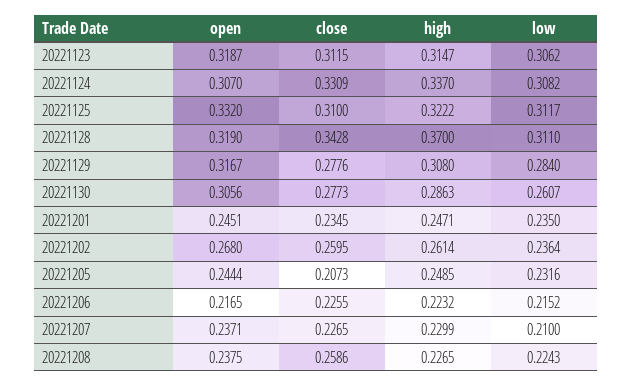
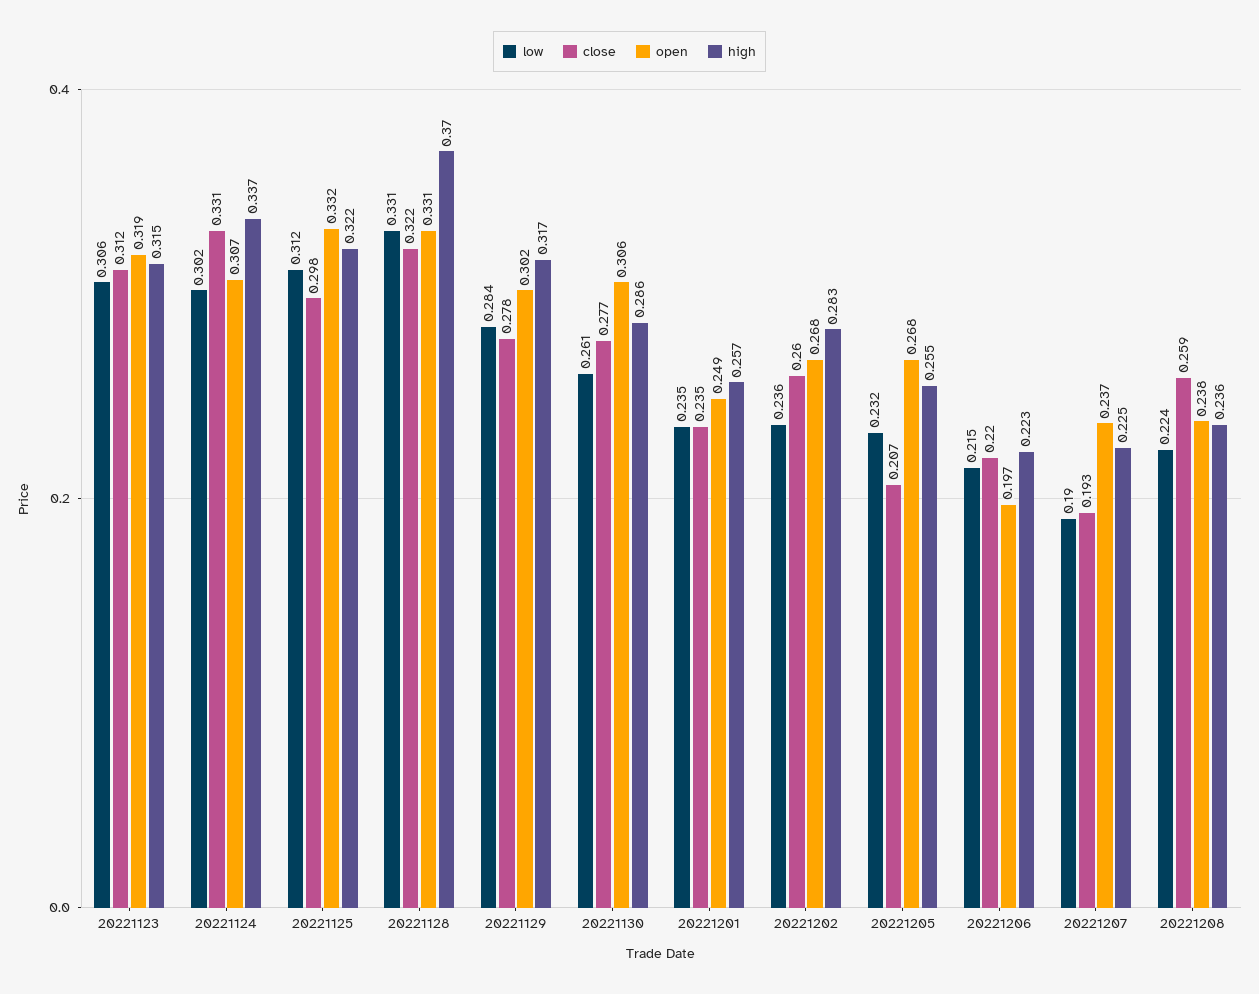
low, 20221124: 0.3082 -> 0.302
close, 20221125: 0.31 -> 0.298
open, 20221128: 0.319 -> 0.331
close, 20221128: 0.3428 -> 0.322
low, 20221128: 0.311 -> 0.331
open, 20221129: 0.3167 -> 0.302
high, 20221129: 0.308 -> 0.317
open, 20221201: 0.2451 -> 0.249
high, 20221201: 0.2471 -> 0.257
high, 20221202: 0.2614 -> 0.283
open, 20221205: 0.2444 -> 0.268
high, 20221205: 0.2485 -> 0.255
open, 20221206: 0.2165 -> 0.197
close, 20221206: 0.2255 -> 0.22
close, 20221207: 0.2265 -> 0.193
high, 20221207: 0.2299 -> 0.225
low, 20221207: 0.21 -> 0.19
high, 20221208: 0.2265 -> 0.236

